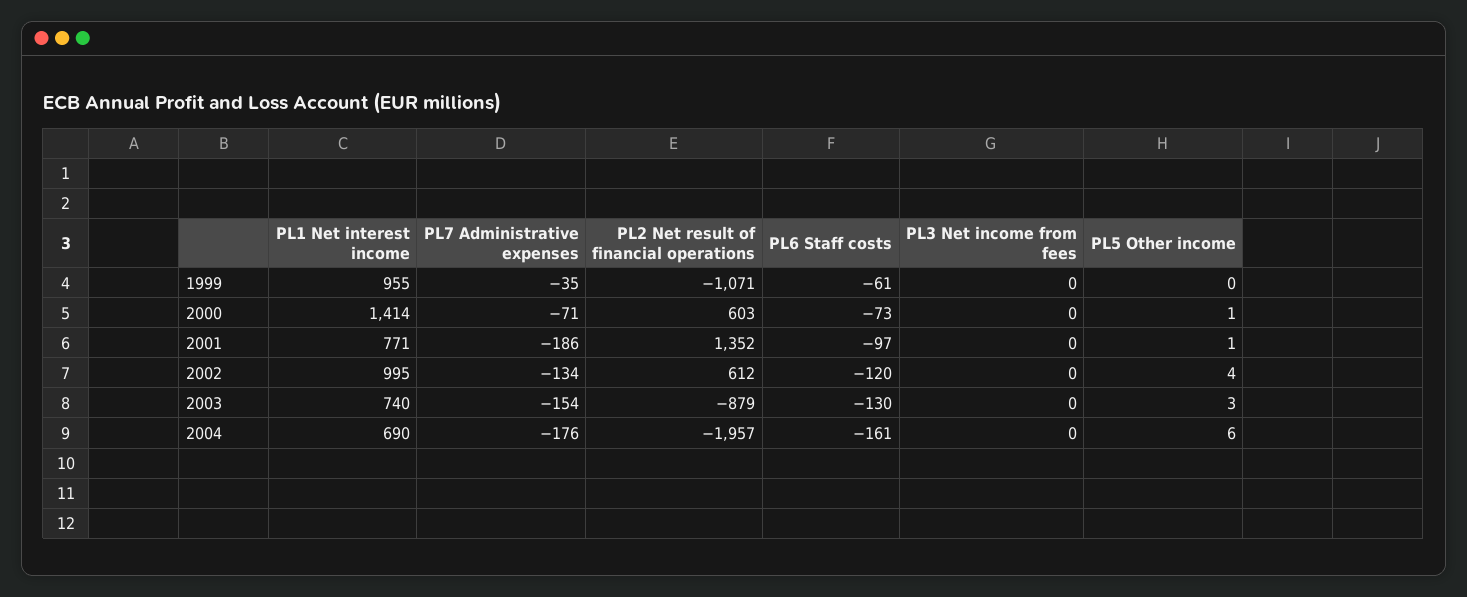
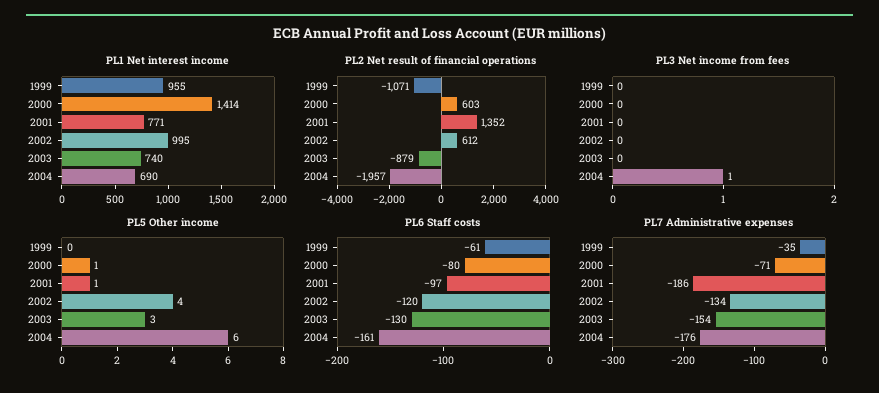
PL6 Staff costs, 2000: -73 -> -80
PL3 Net income from fees, 2004: 0 -> 1

